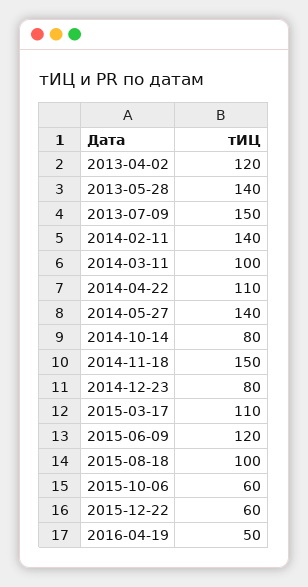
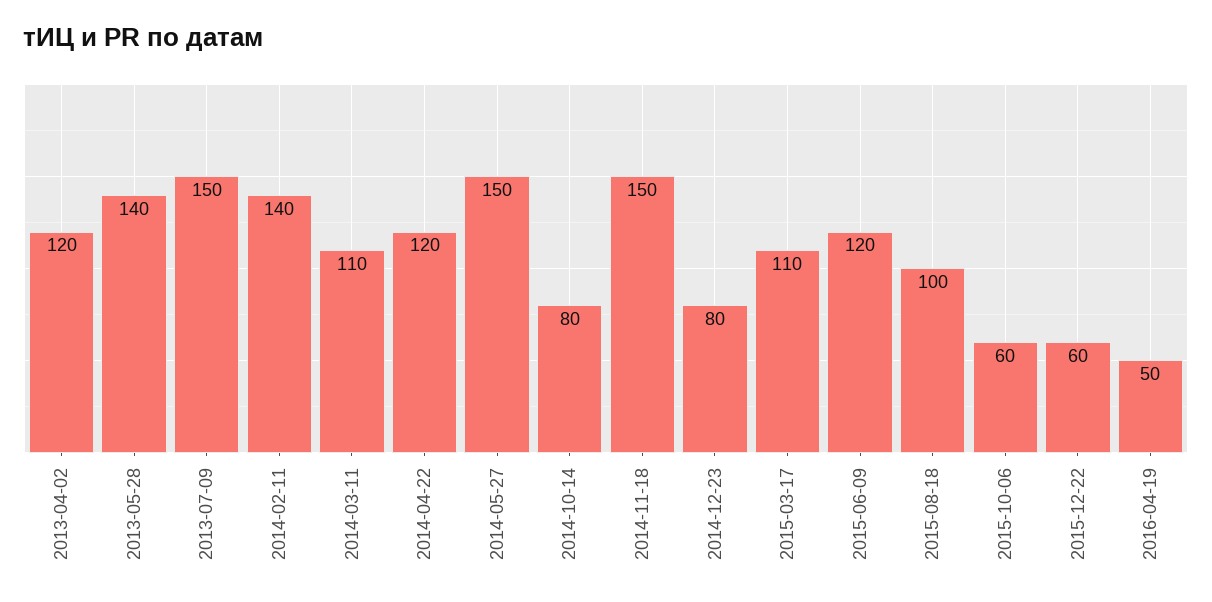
2014-03-11: 100 -> 110
2014-04-22: 110 -> 120
2014-05-27: 140 -> 150

